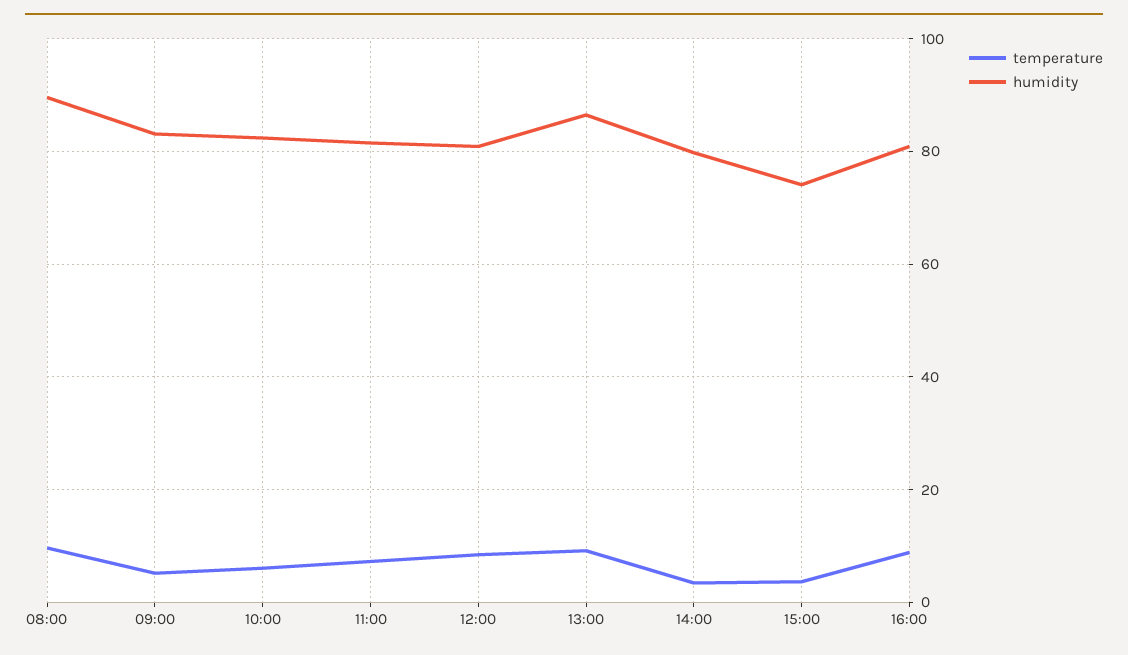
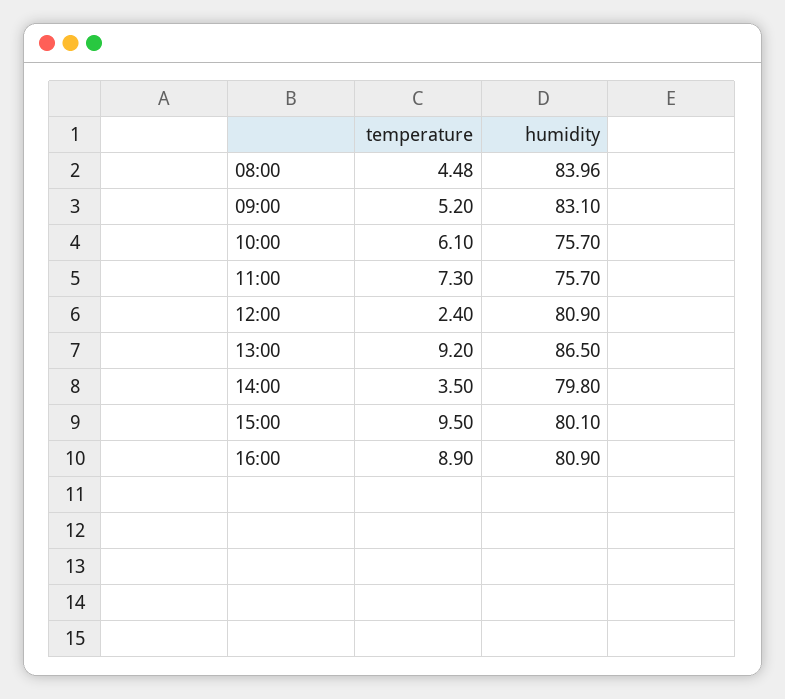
temperature, 08:00: 10 -> 4.48
humidity, 08:00: 90 -> 83.96
humidity, 10:00: 82 -> 75.7
humidity, 11:00: 82 -> 75.7
temperature, 12:00: 8 -> 2.4
temperature, 15:00: 4 -> 9.5
humidity, 15:00: 74 -> 80.1

